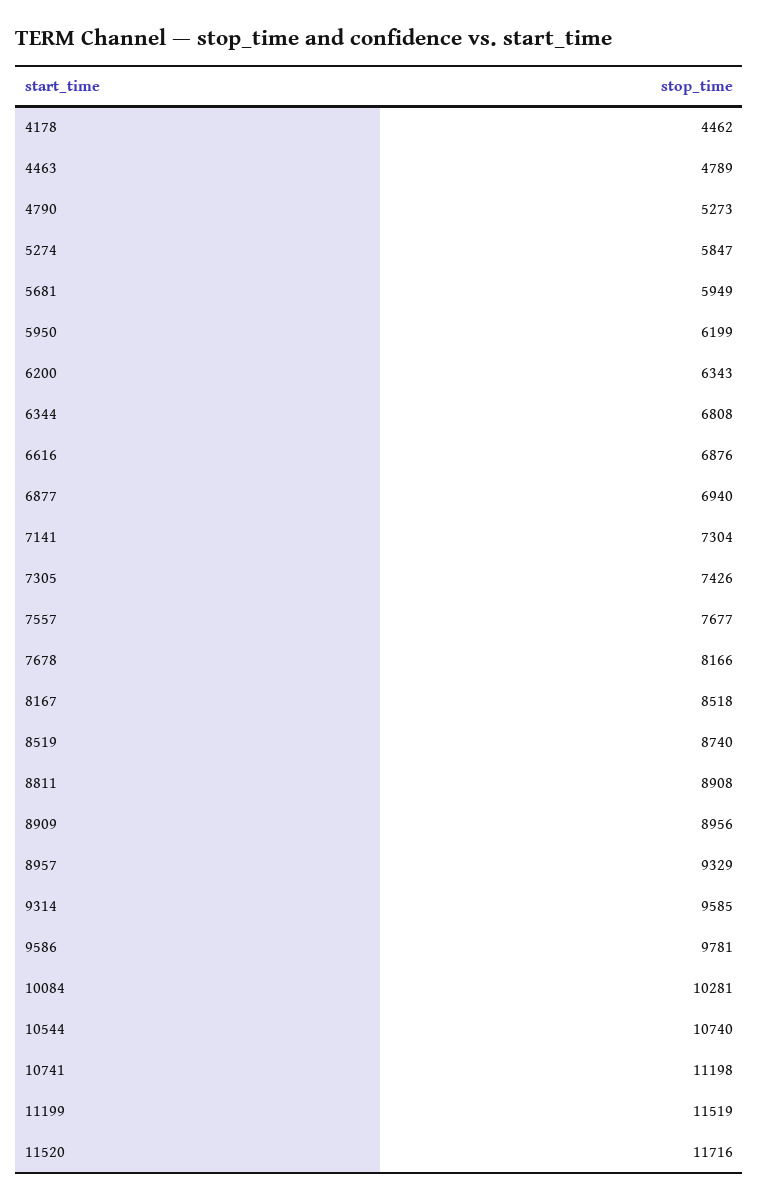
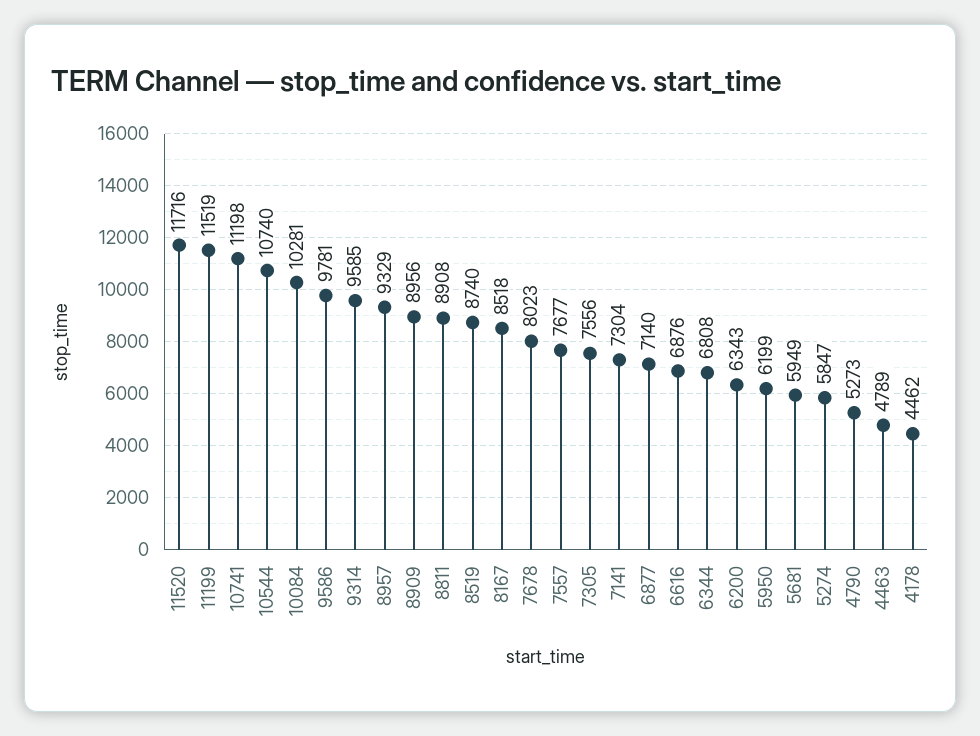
6877: 6940 -> 7140
7305: 7426 -> 7556
7678: 8166 -> 8023

